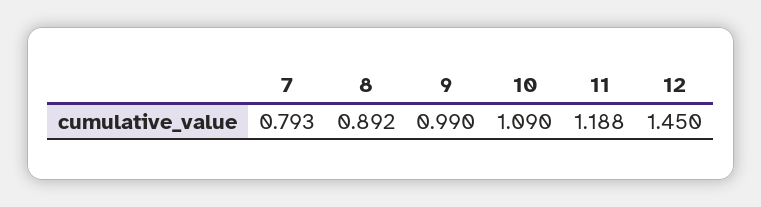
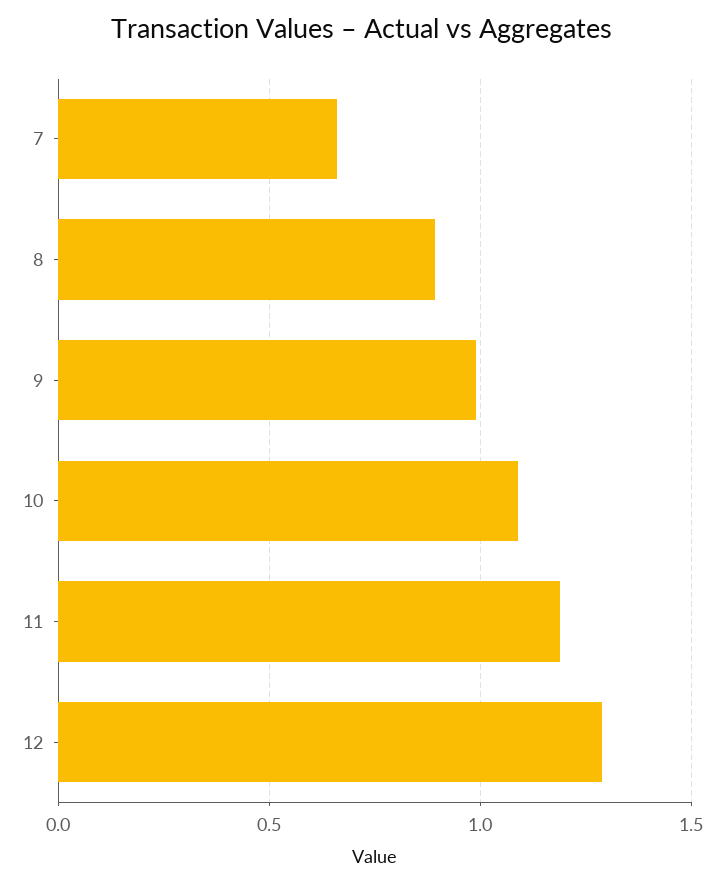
7: 0.793 -> 0.65
12: 1.45 -> 1.3

